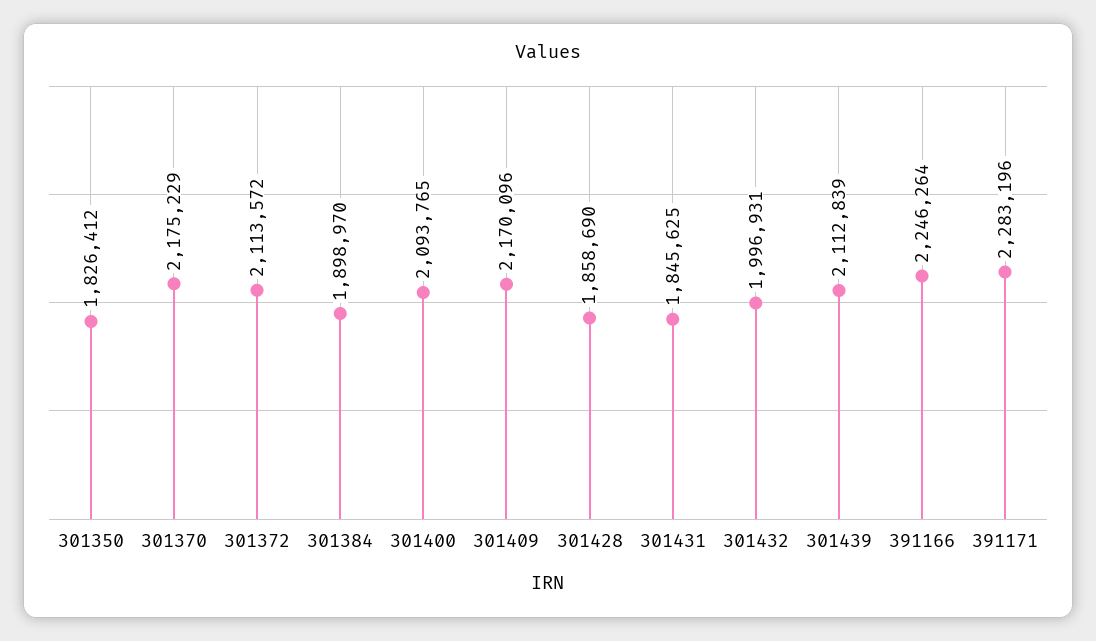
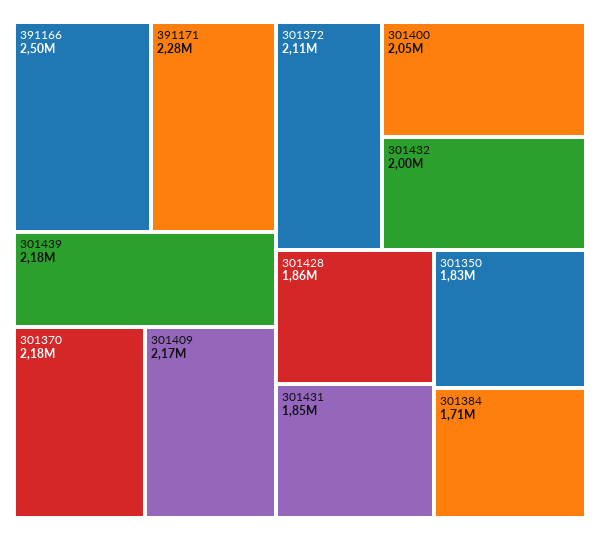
301384: 1898970 -> 1710000
301400: 2093765 -> 2050000
301439: 2112839 -> 2180000
391166: 2246264 -> 2500000

